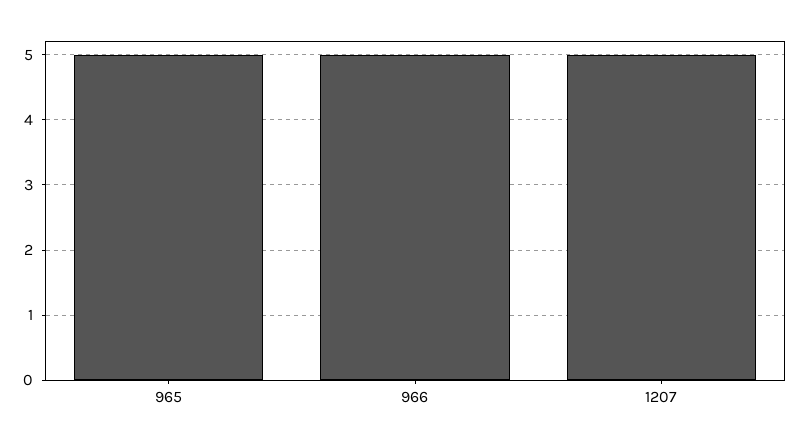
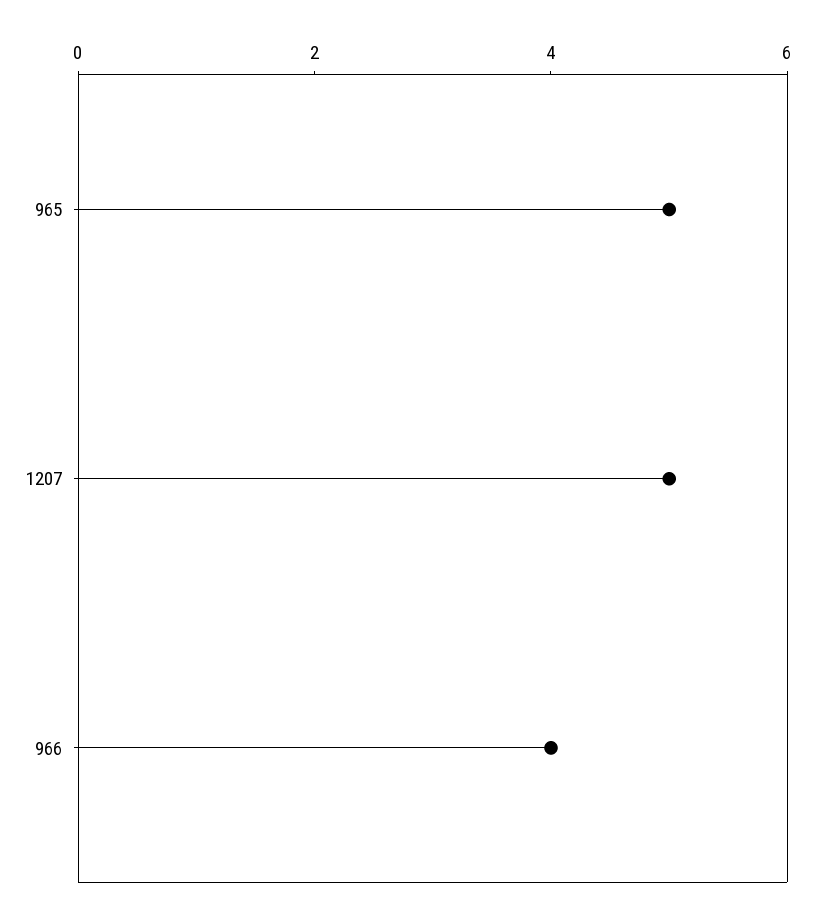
966: 5 -> 4

